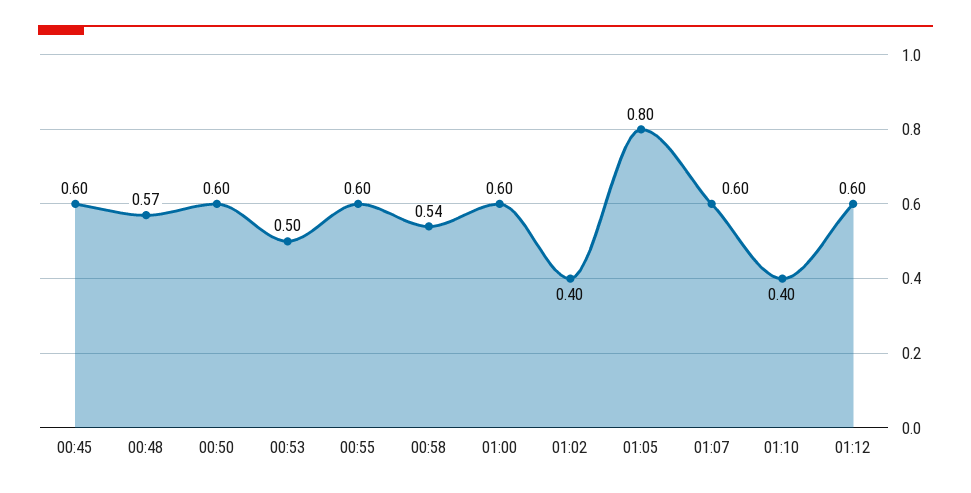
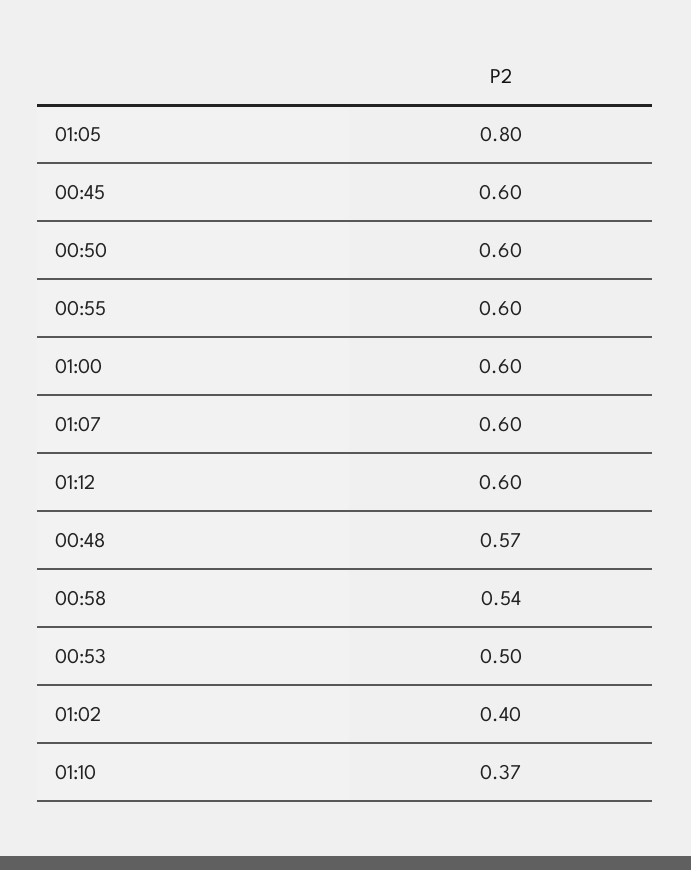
01:10: 0.4 -> 0.37

